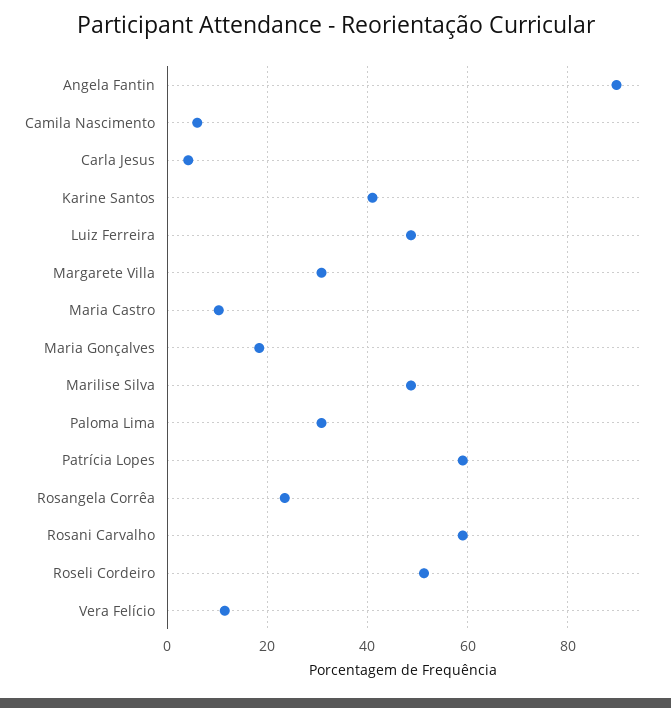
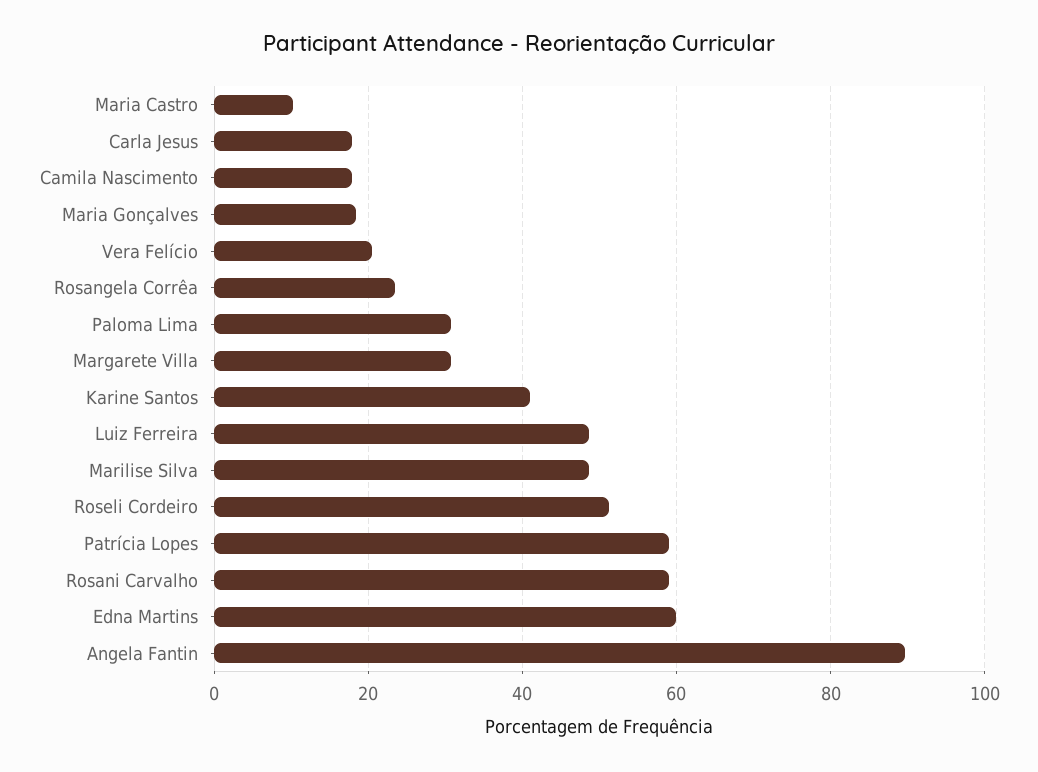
Camila Nascimento: 6 -> 18
Carla Jesus: 4 -> 18
Vera Felício: 12 -> 20
Edna Martins: none -> 60

